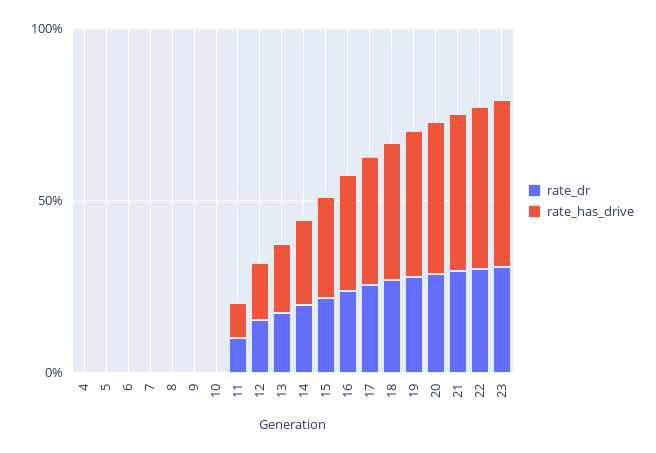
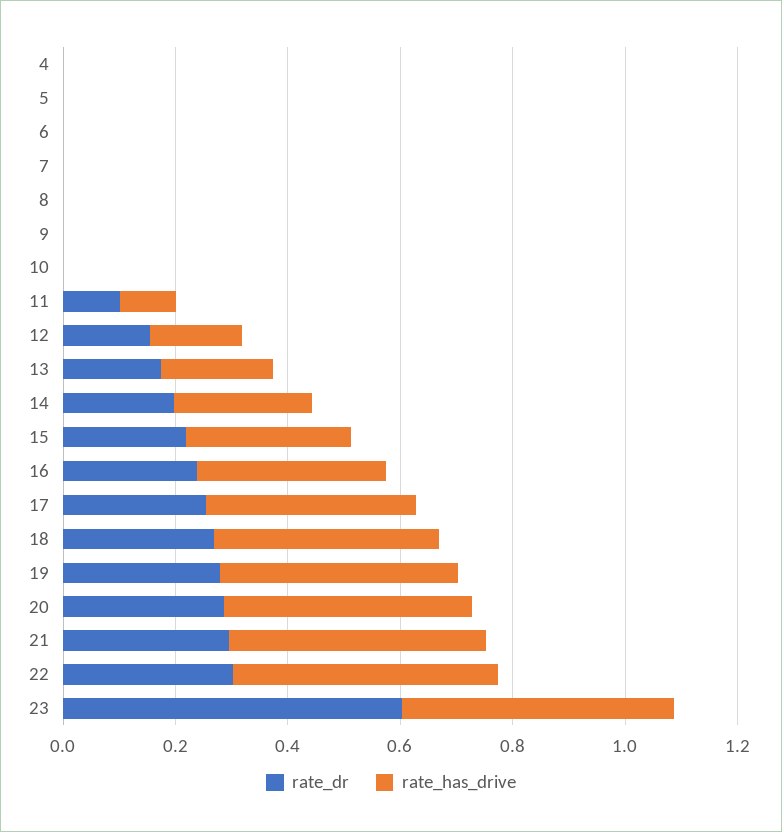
rate_dr, 23: 0.3 -> 0.6

